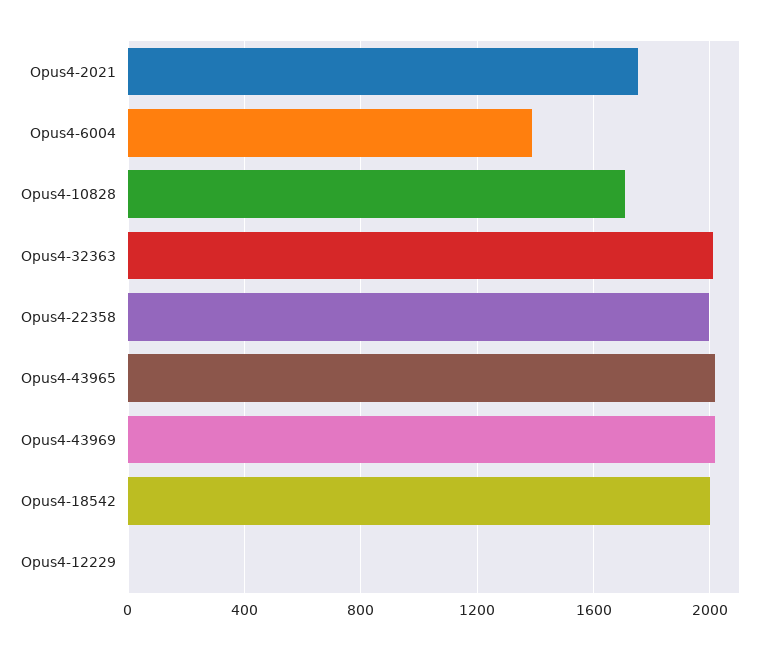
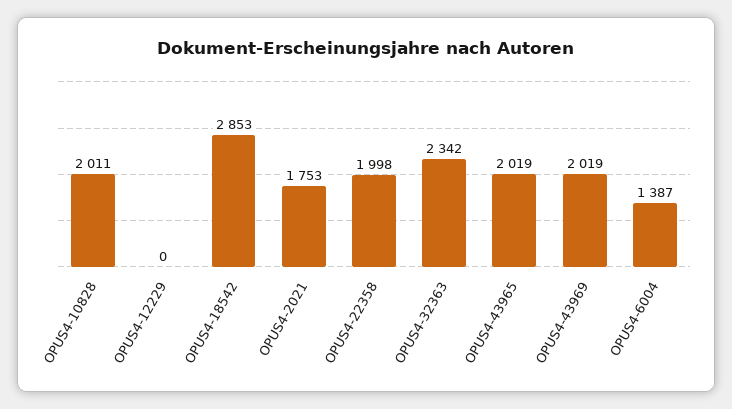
Opus4-10828: 1700 -> 2011
Opus4-32363: 2000 -> 2342
Opus4-18542: 2000 -> 2853

